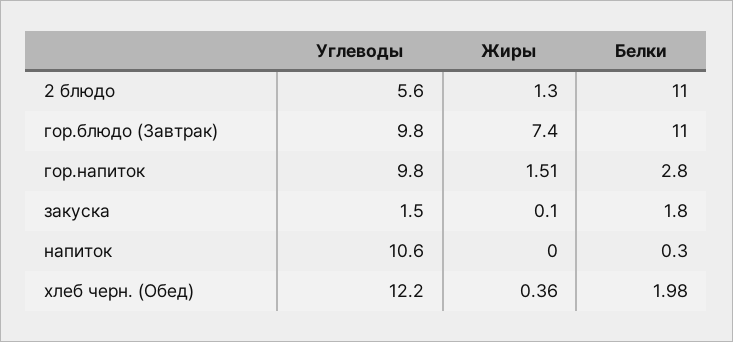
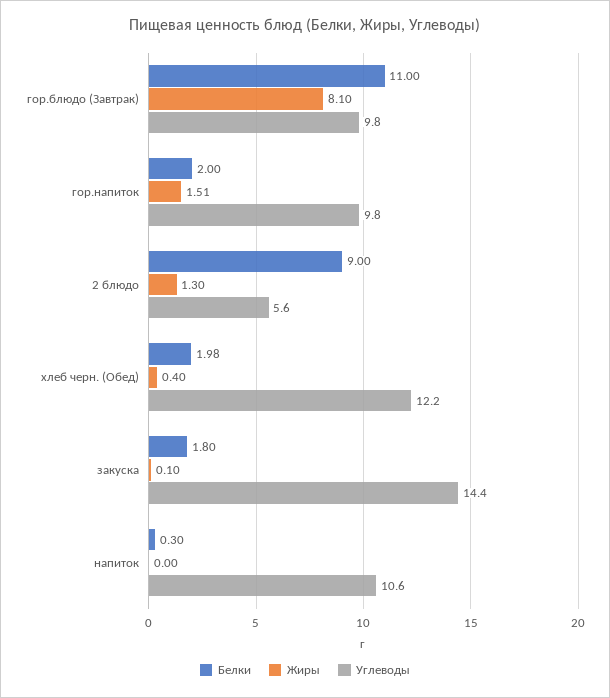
Белки, 2 блюдо: 11 -> 9
Жиры, гор.блюдо (Завтрак): 7.4 -> 8.1
Белки, гор.напиток: 2.8 -> 2
Углеводы, закуска: 1.5 -> 14.4
Жиры, хлеб черн. (Обед): 0.36 -> 0.4

